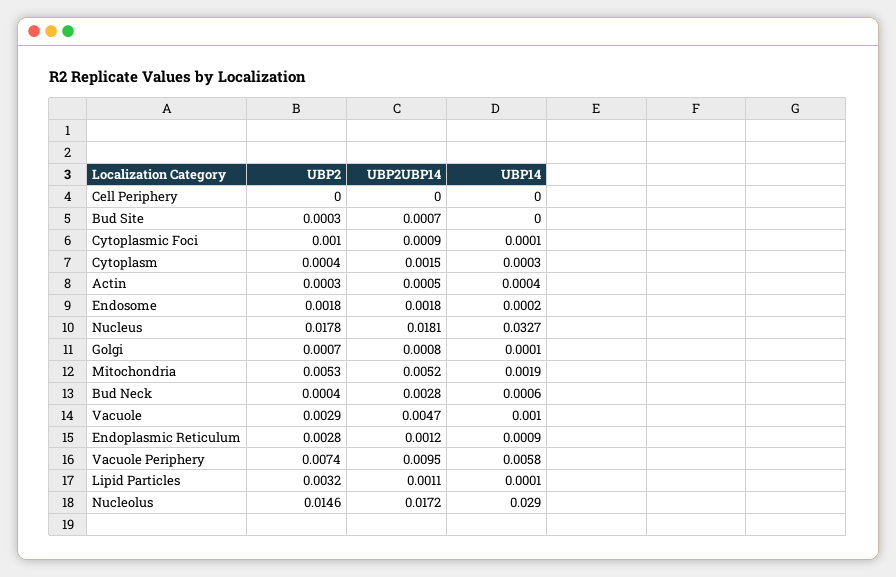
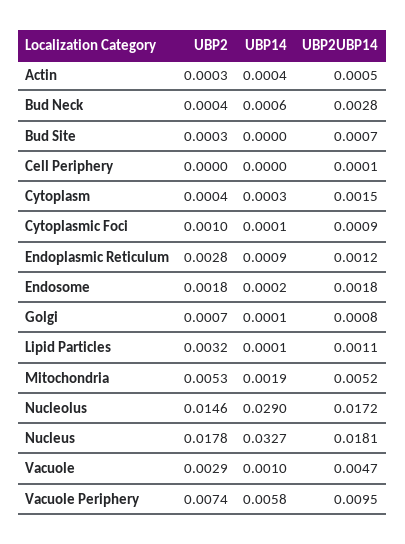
UBP2UBP14, Cell Periphery: 0 -> 0.0001

